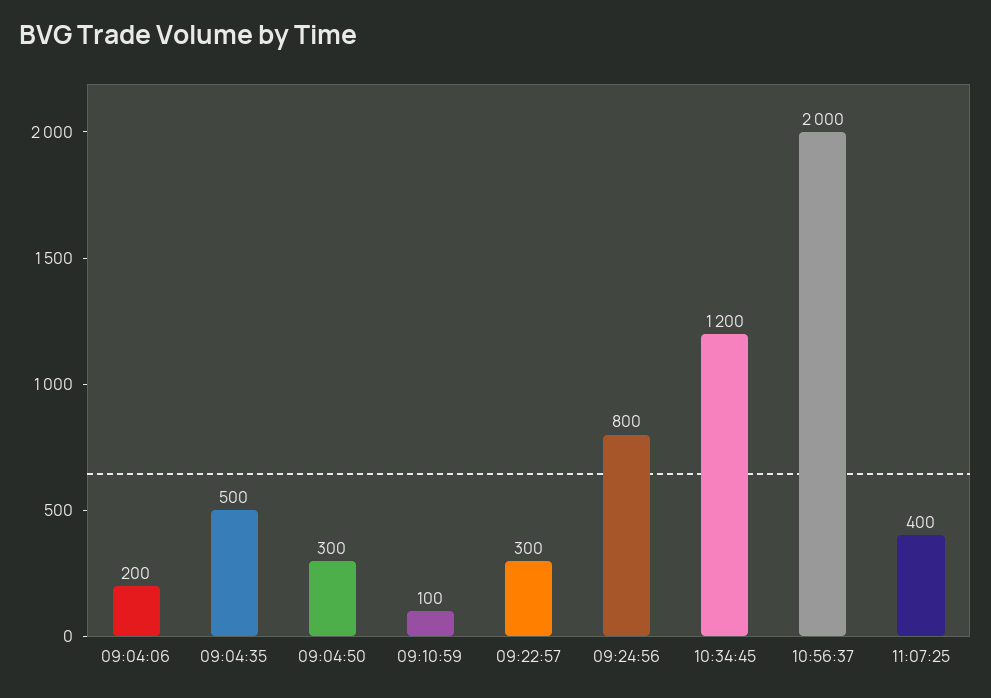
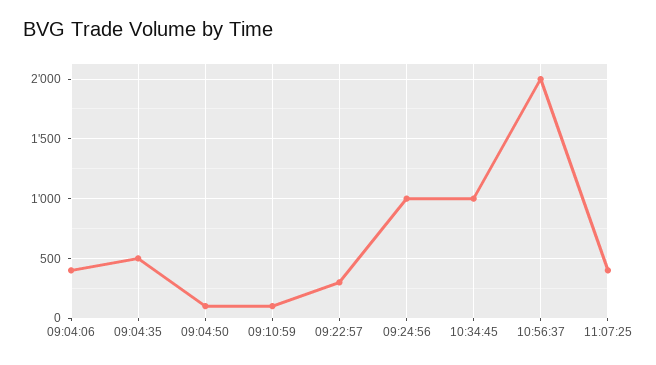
09:04:06: 200 -> 400
09:04:50: 300 -> 100
09:24:56: 800 -> 1000
10:34:45: 1200 -> 1000

